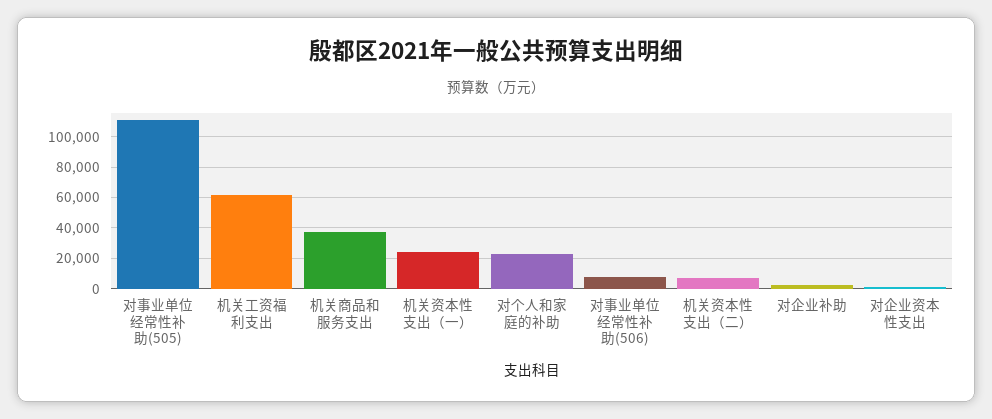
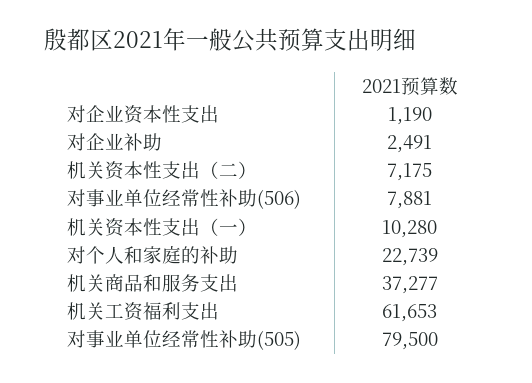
对事业单位经常性补助(505): 110000 -> 79500
机关资本性支出（一）: 25000 -> 10280

